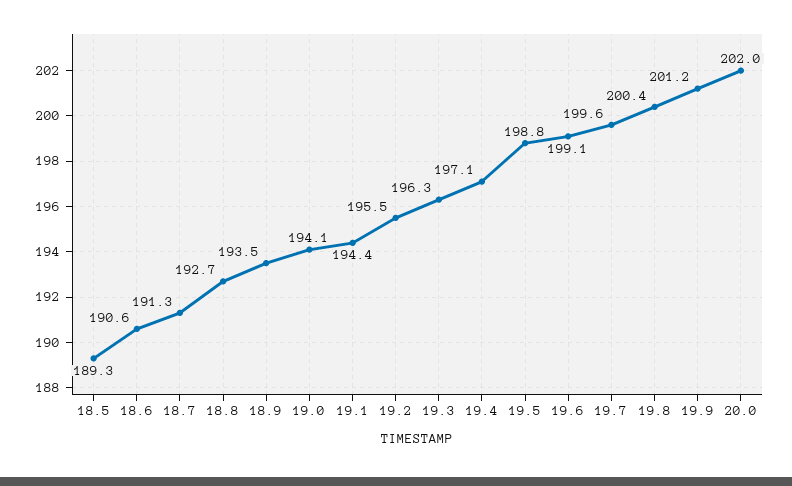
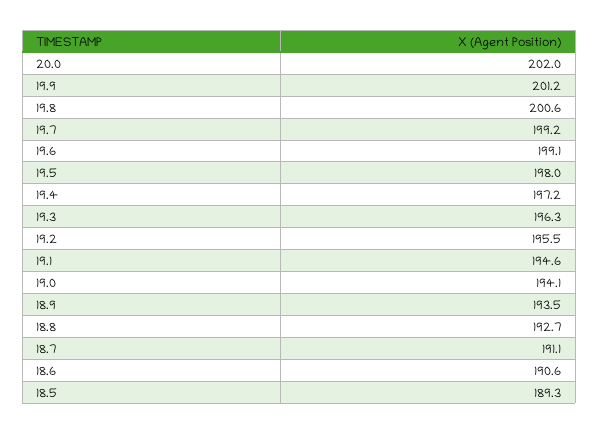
18.7: 191.3 -> 191.1
19.1: 194.4 -> 194.6
19.4: 197.1 -> 197.2
19.5: 198.8 -> 198
19.7: 199.6 -> 199.2
19.8: 200.4 -> 200.6

